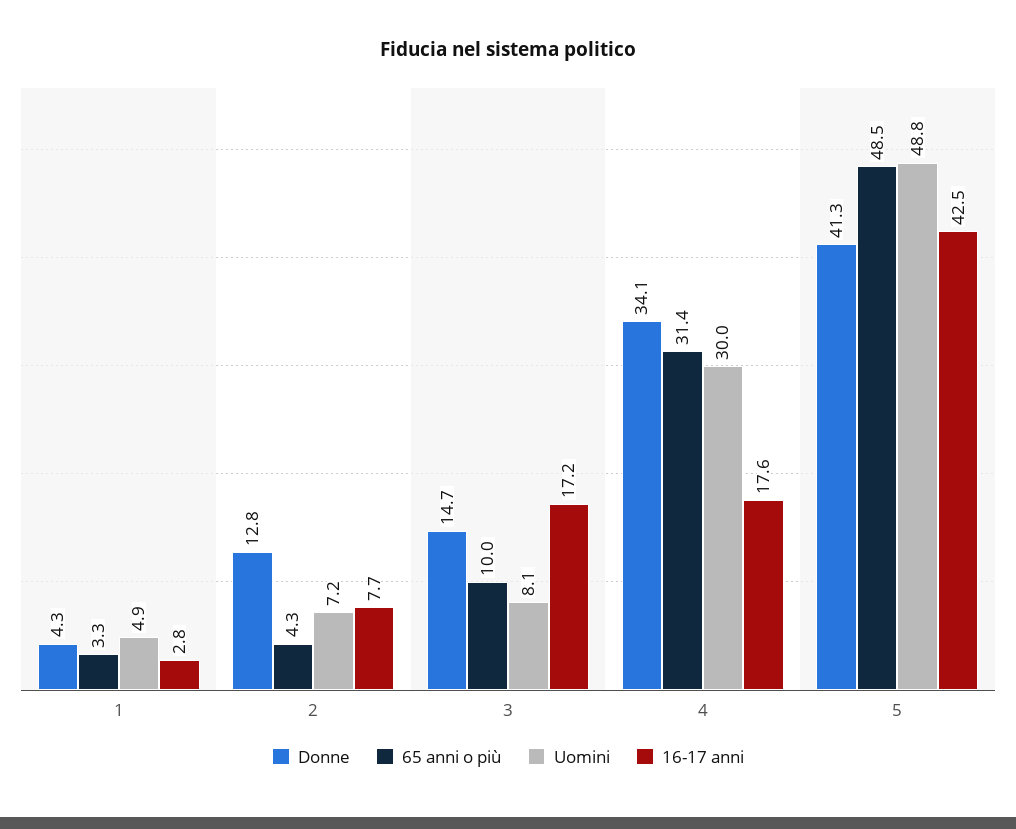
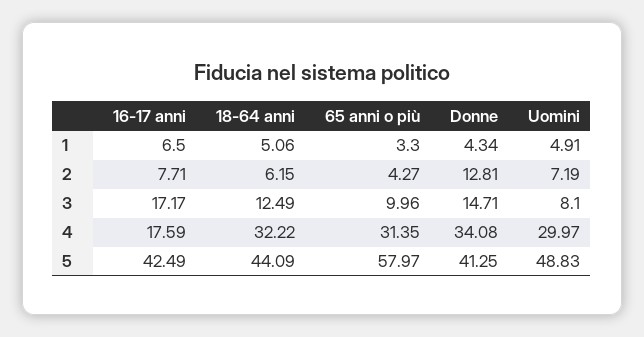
16-17 anni, 1: 2.8 -> 6.5
65 anni o più, 5: 48.5 -> 57.97
18-64 anni, 1: none -> 5.06
18-64 anni, 2: none -> 6.15
18-64 anni, 3: none -> 12.49
18-64 anni, 4: none -> 32.22
18-64 anni, 5: none -> 44.09

